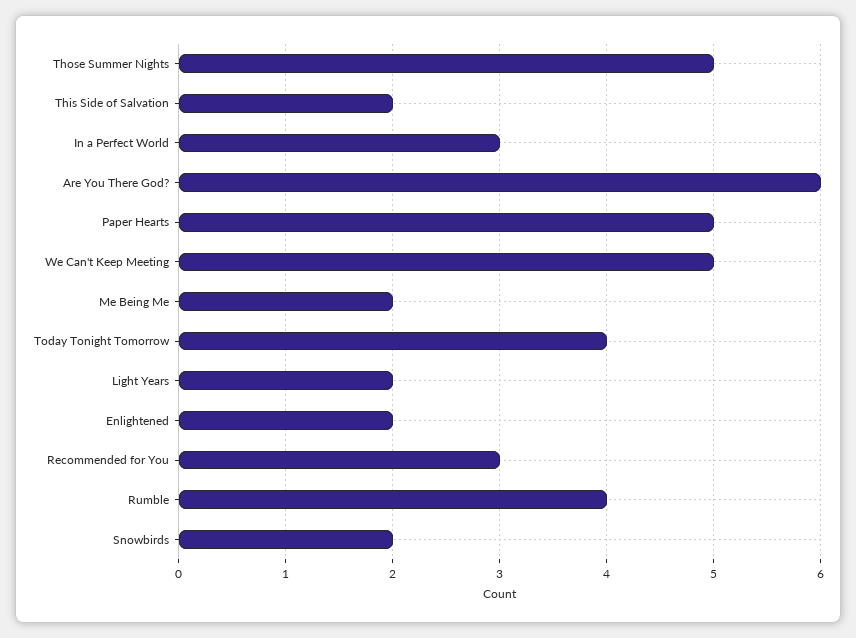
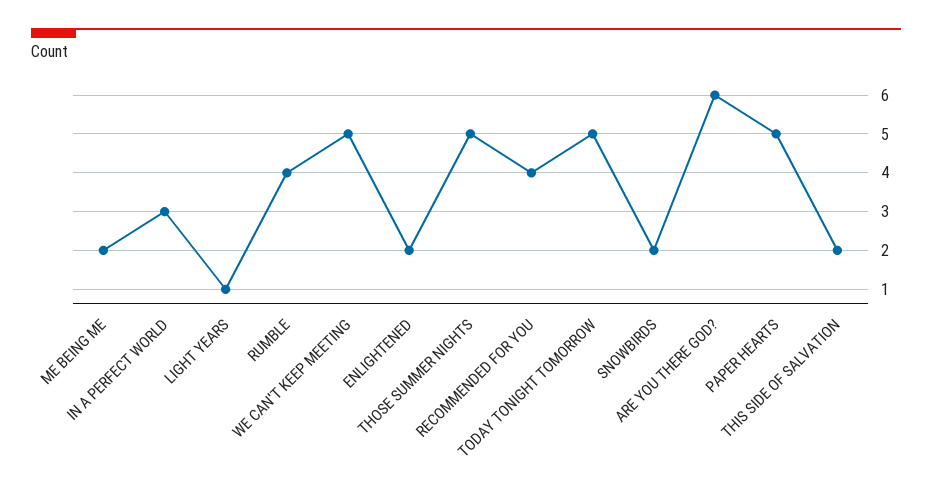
Today Tonight Tomorrow: 4 -> 5
Light Years: 2 -> 1
Recommended for You: 3 -> 4

